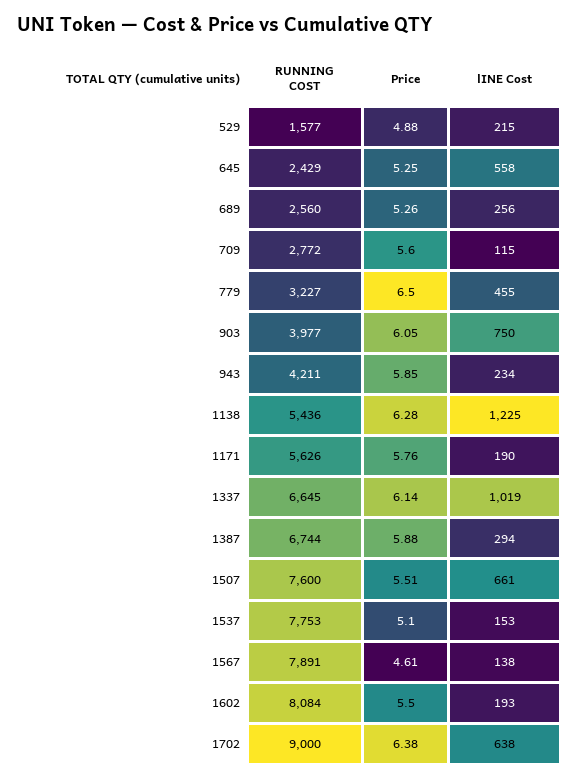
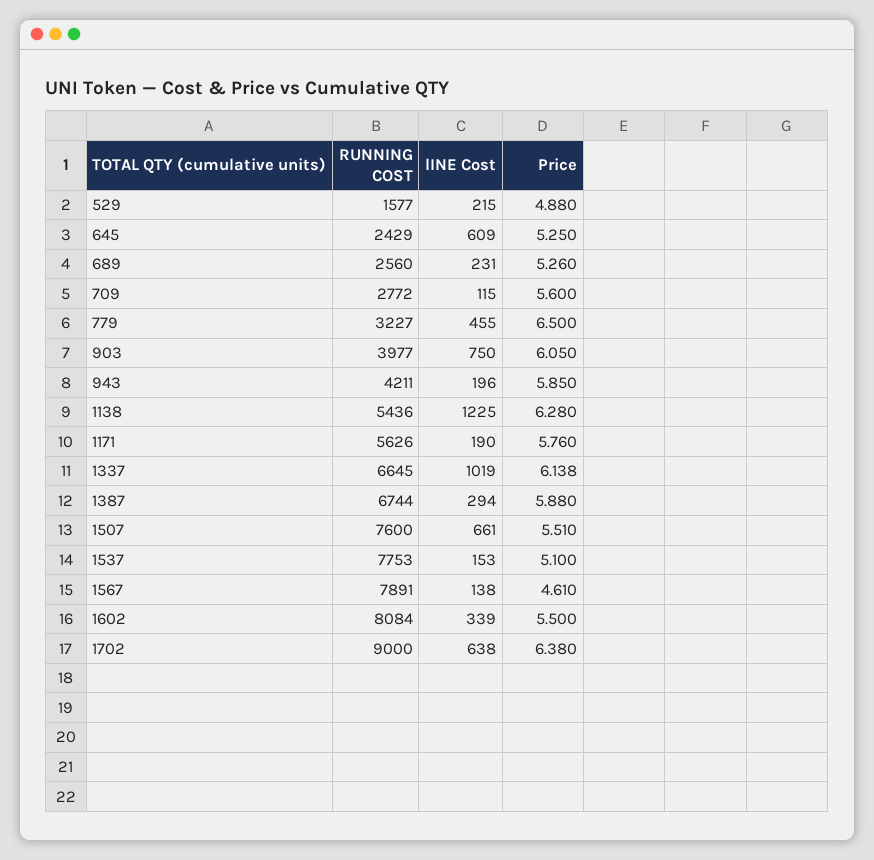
lINE Cost, 645: 558 -> 609
lINE Cost, 689: 256 -> 231
lINE Cost, 943: 234 -> 196
lINE Cost, 1602: 193 -> 339

